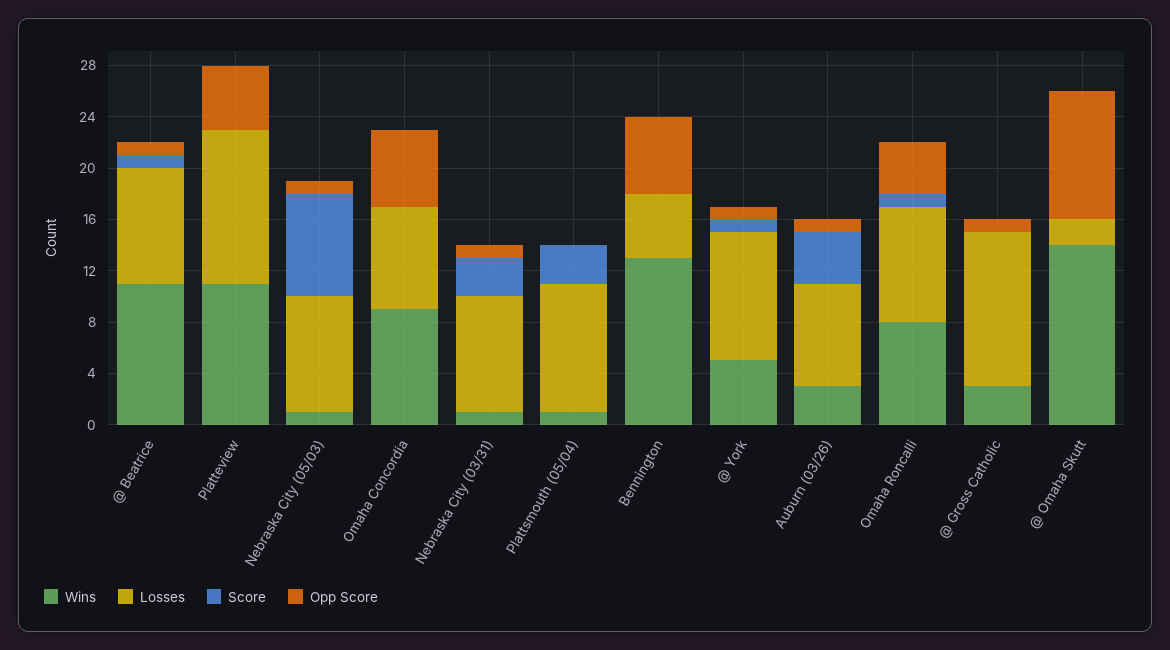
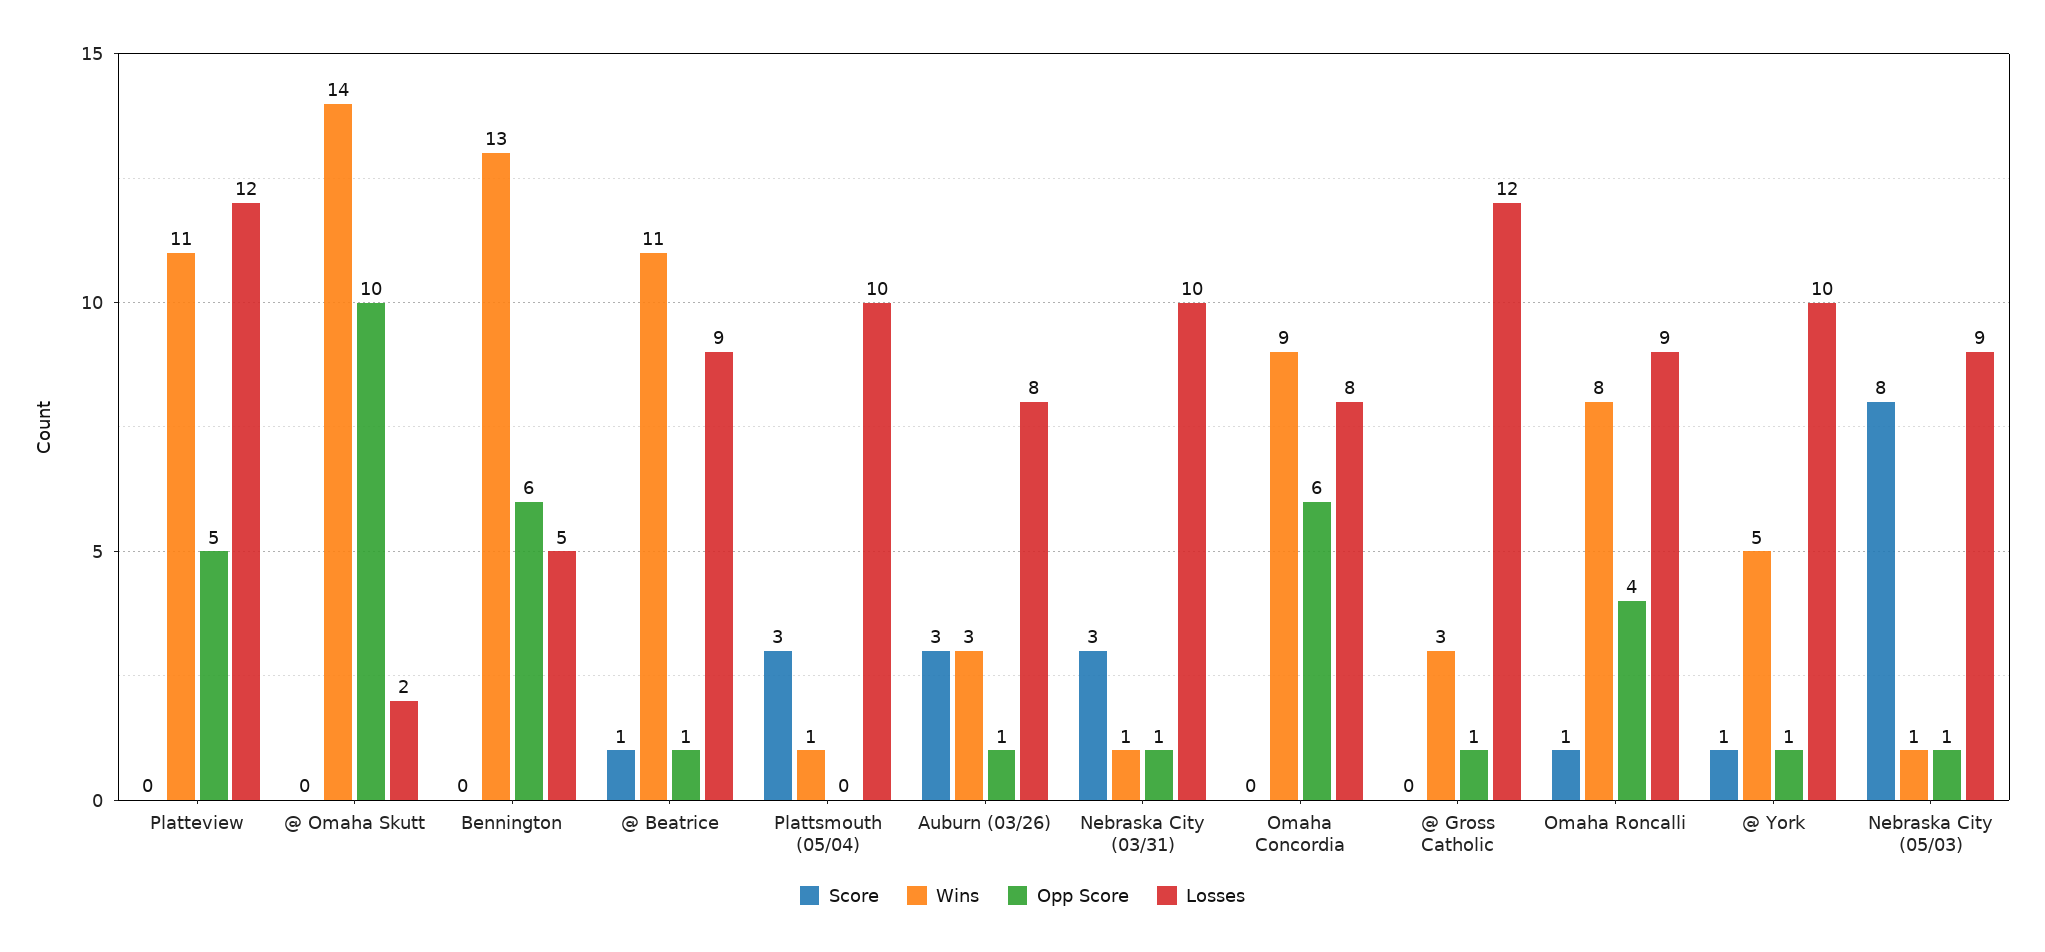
Losses, Nebraska City (03/31): 9 -> 10
Score, Auburn (03/26): 4 -> 3

